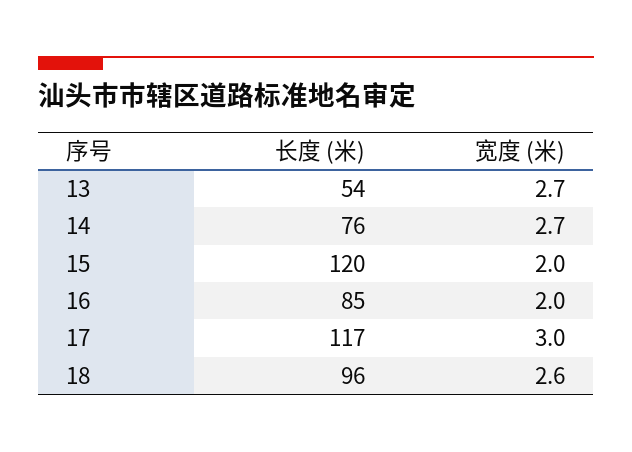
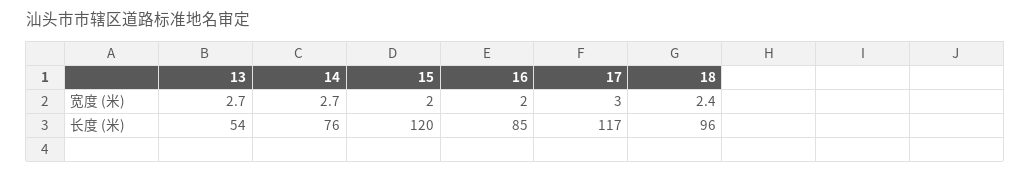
宽度 (米), 18: 2.6 -> 2.4

